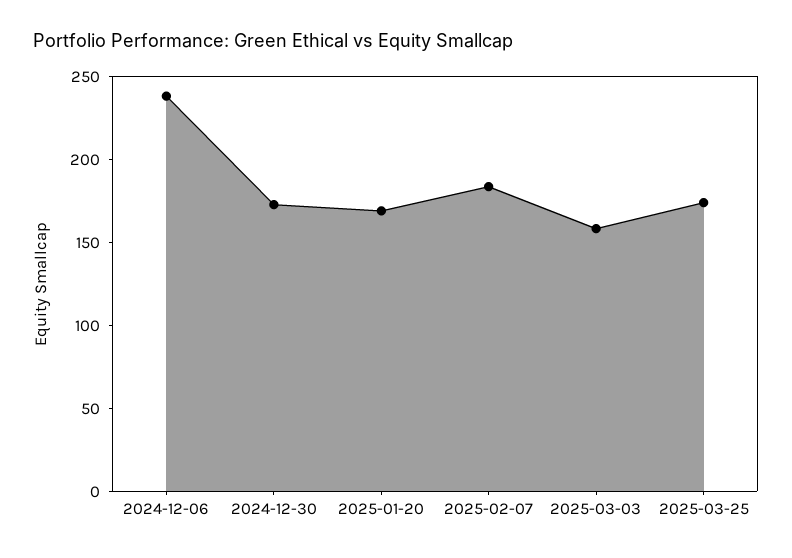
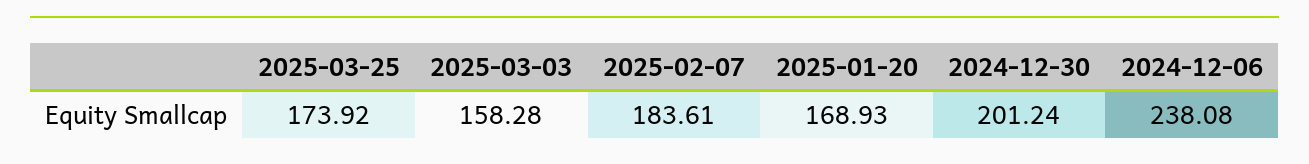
2024-12-30: 170 -> 201.24

